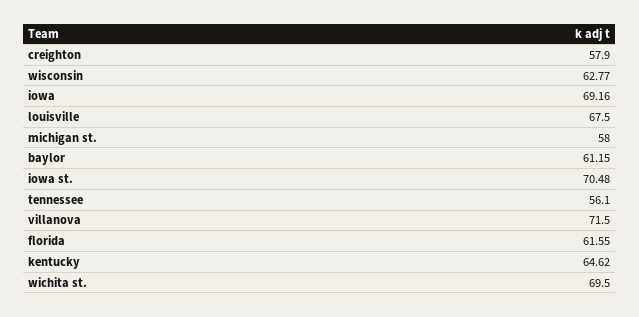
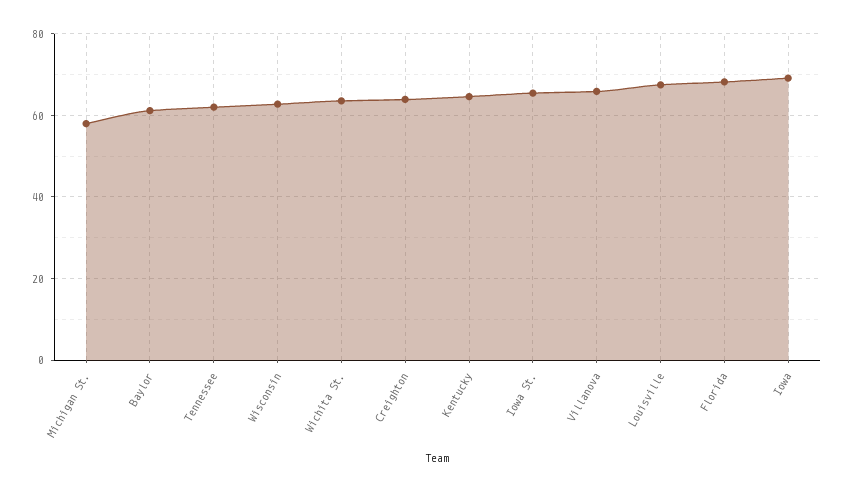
creighton: 57.9 -> 64
iowa st.: 70.48 -> 66
tennessee: 56.1 -> 62
villanova: 71.5 -> 66
florida: 61.55 -> 68
wichita st.: 69.5 -> 64

